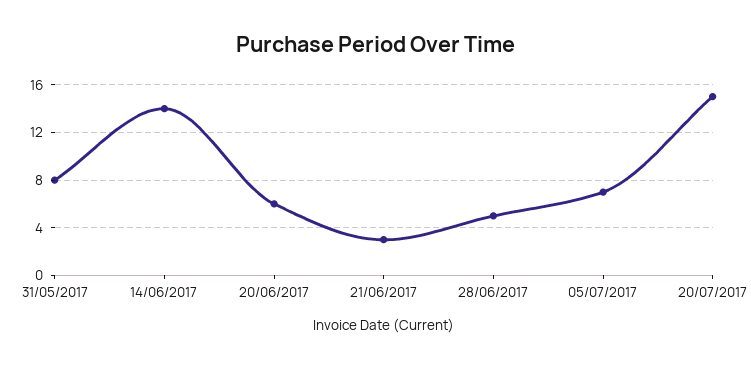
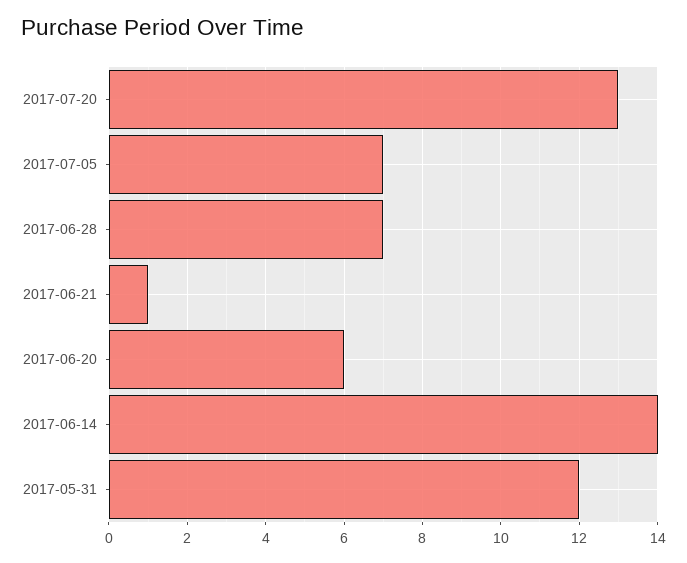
31/05/2017: 8 -> 12
21/06/2017: 3 -> 1
28/06/2017: 5 -> 7
20/07/2017: 15 -> 13

